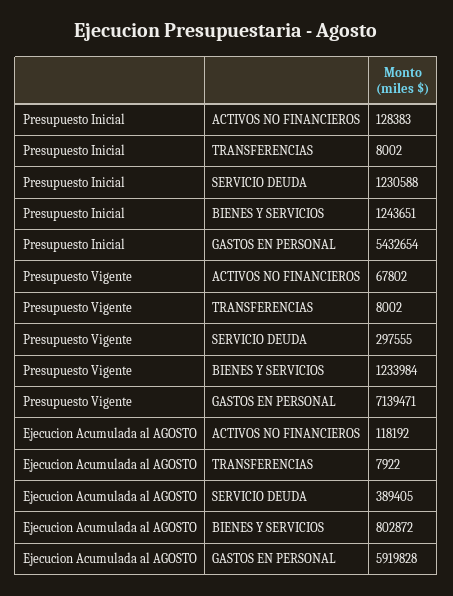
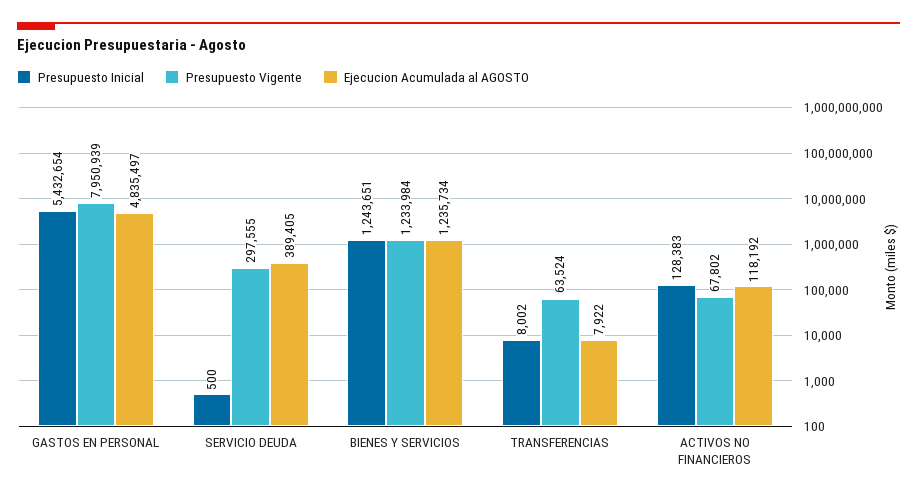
Presupuesto Inicial, SERVICIO DEUDA: 1230588 -> 500
Presupuesto Vigente, TRANSFERENCIAS: 8002 -> 63524
Presupuesto Vigente, GASTOS EN PERSONAL: 7139471 -> 7950939
Ejecucion Acumulada al AGOSTO, BIENES Y SERVICIOS: 802872 -> 1235734
Ejecucion Acumulada al AGOSTO, GASTOS EN PERSONAL: 5919828 -> 4835497

